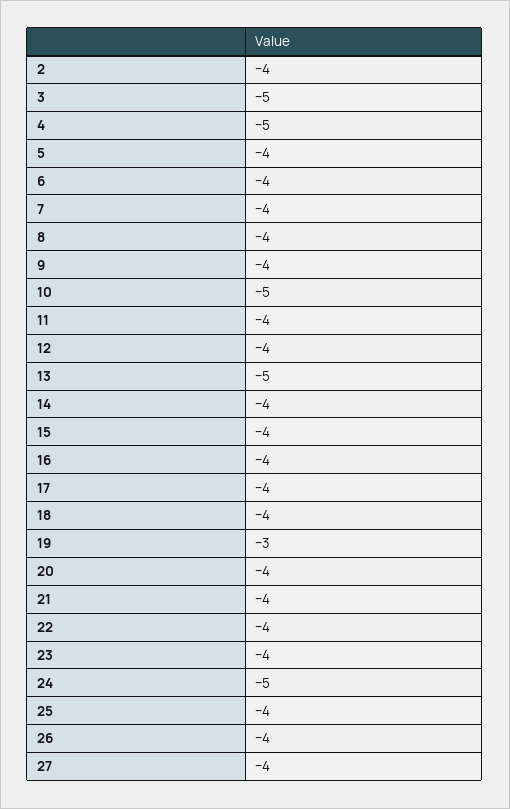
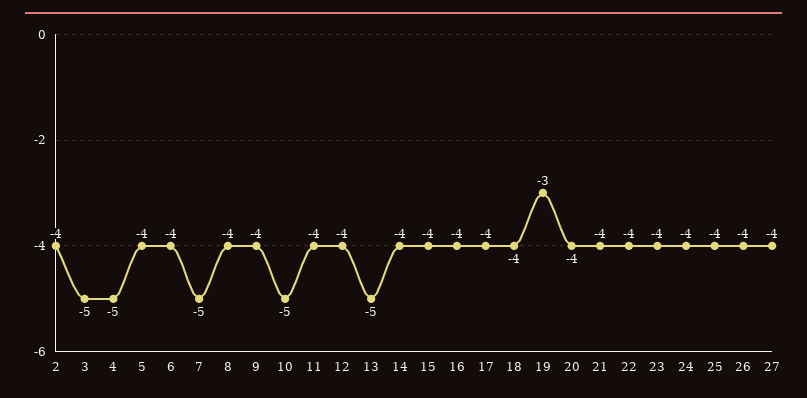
7: -4 -> -5
24: -5 -> -4

